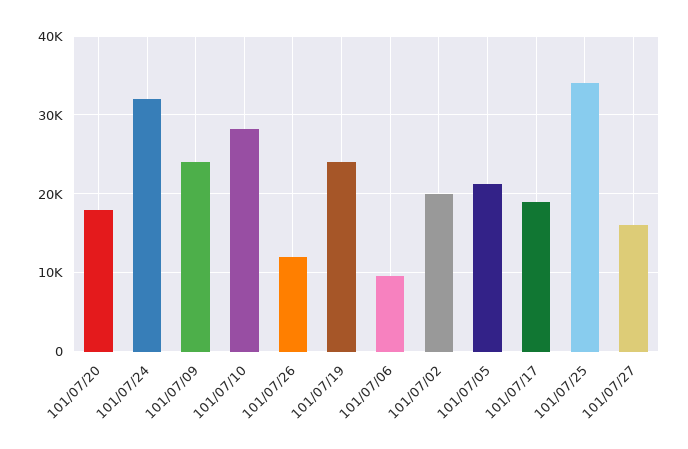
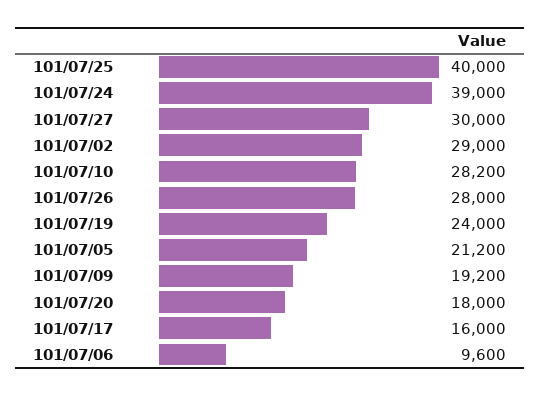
101/07/24: 32000 -> 39000
101/07/09: 24000 -> 19200
101/07/26: 12000 -> 28000
101/07/02: 20000 -> 29000
101/07/17: 19000 -> 16000
101/07/25: 34000 -> 40000
101/07/27: 16000 -> 30000

